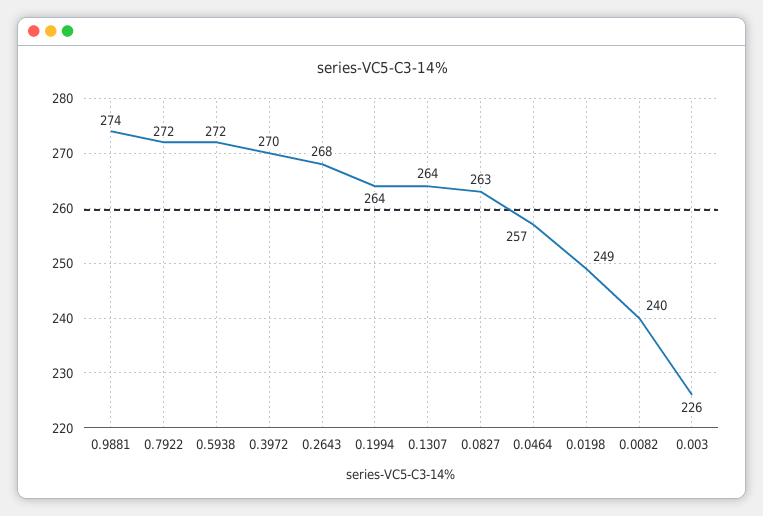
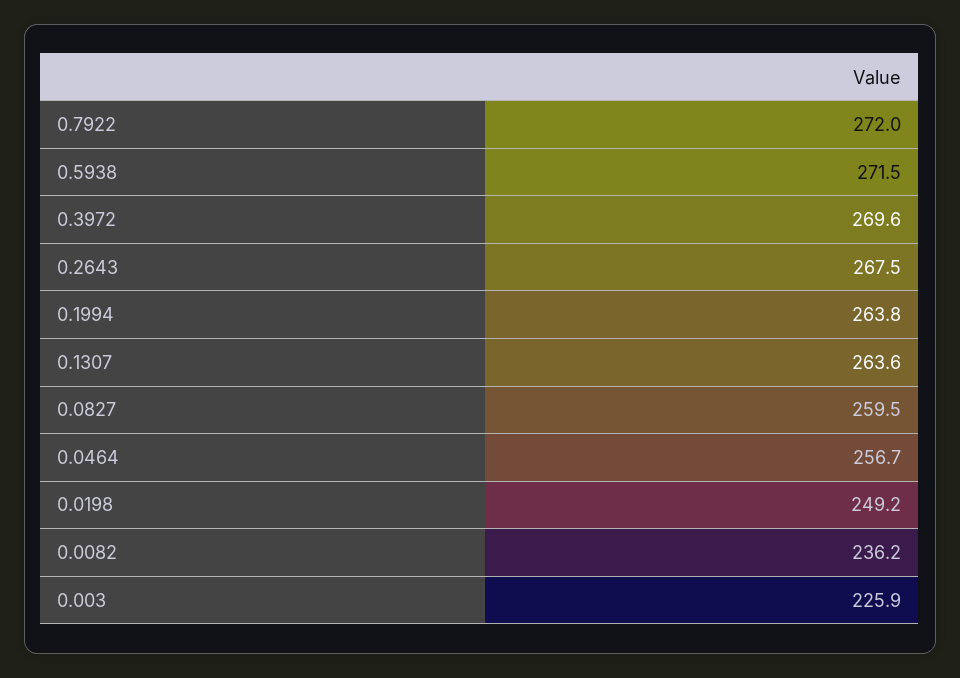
0.9881: 274 -> none
0.0827: 263 -> 259.5
0.0082: 240 -> 236.2

